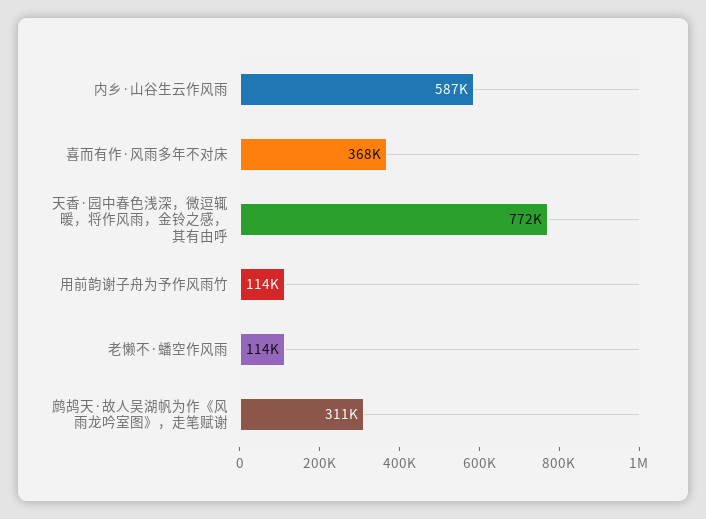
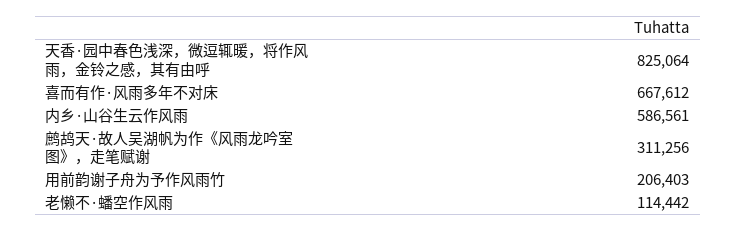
喜而有作·风雨多年不对床: 368000 -> 667612
天香·园中春色浅深，微逗辄暖，将作风雨，金铃之感，其有由呼: 772000 -> 825064
用前韵谢子舟为予作风雨竹: 114000 -> 206403

